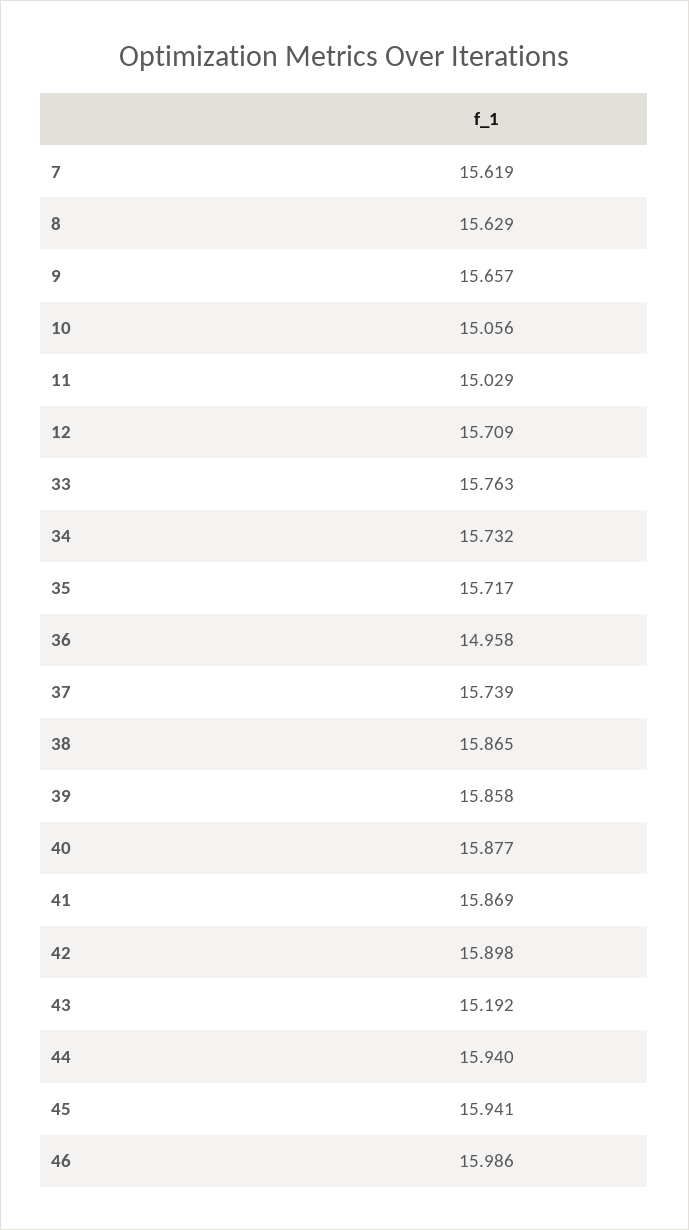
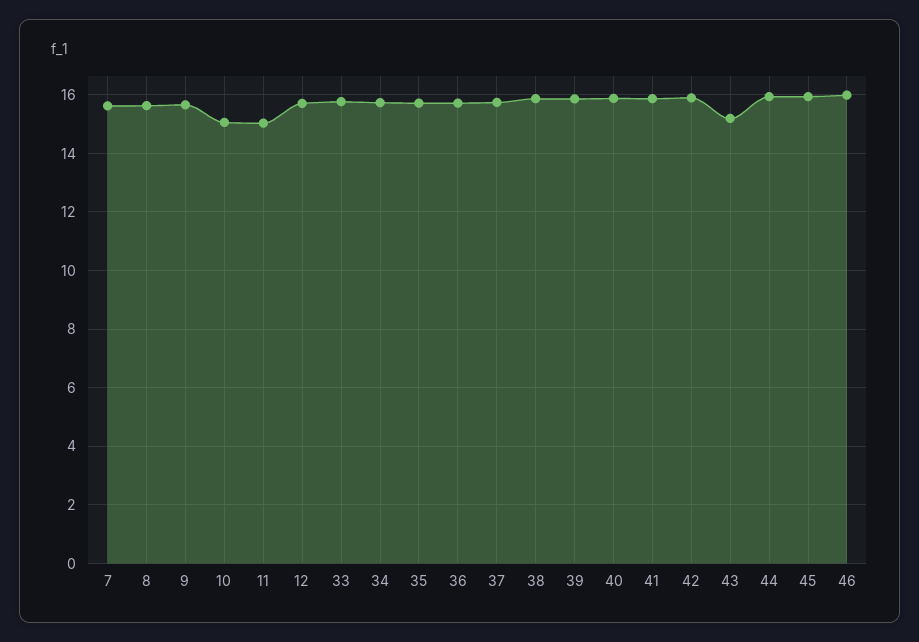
36: 14.958 -> 15.75

